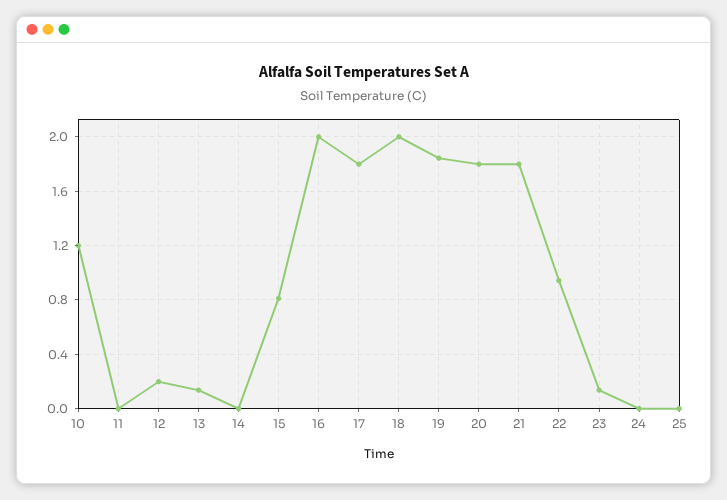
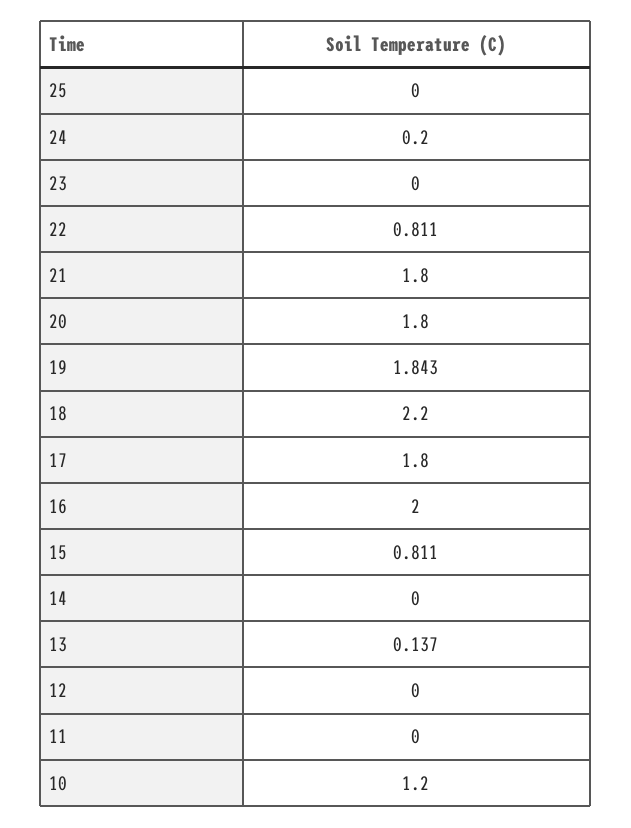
12: 0.2 -> 0
18: 2 -> 2.2
22: 0.95 -> 0.811
23: 0.15 -> 0
24: 0 -> 0.2

